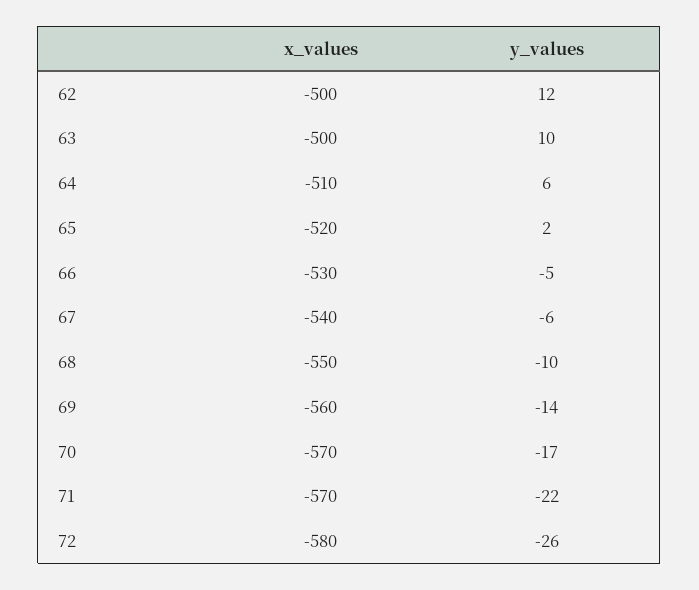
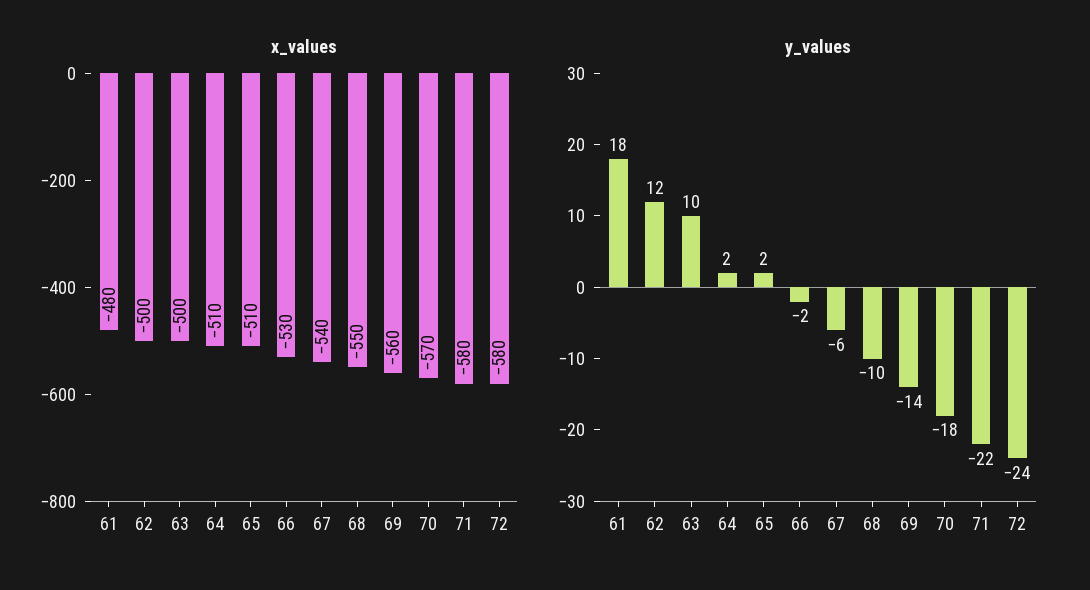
y_values, 64: 6 -> 2
x_values, 65: -520 -> -510
y_values, 66: -5 -> -2
y_values, 70: -17 -> -18
x_values, 71: -570 -> -580
y_values, 72: -26 -> -24
x_values, 61: none -> -480
y_values, 61: none -> 18

